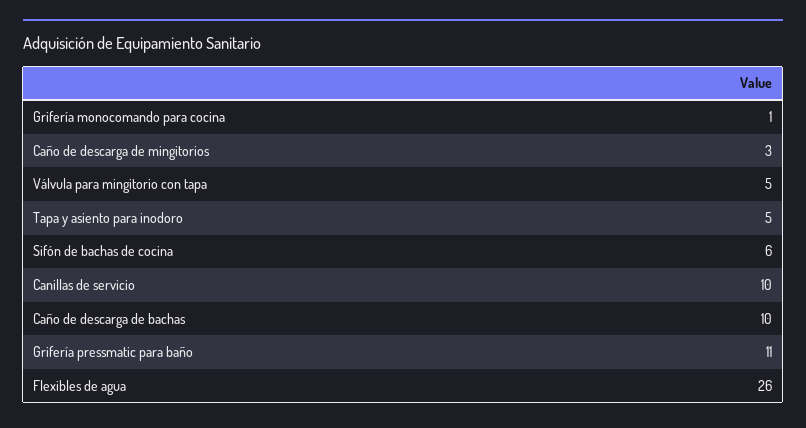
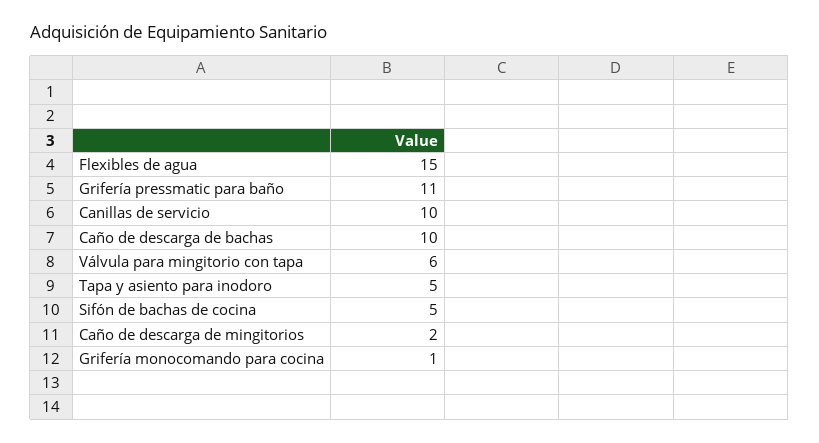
Caño de descarga de mingitorios: 3 -> 2
Válvula para mingitorio con tapa: 5 -> 6
Sifón de bachas de cocina: 6 -> 5
Flexibles de agua: 26 -> 15

